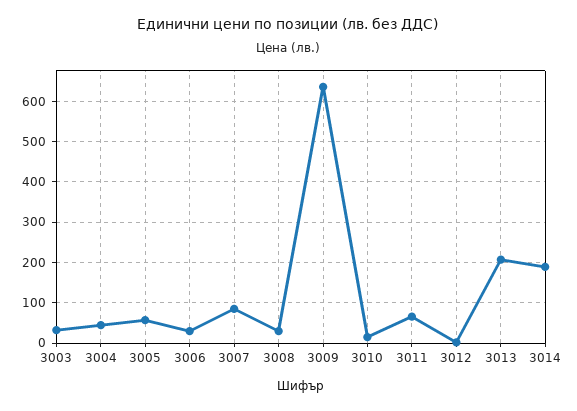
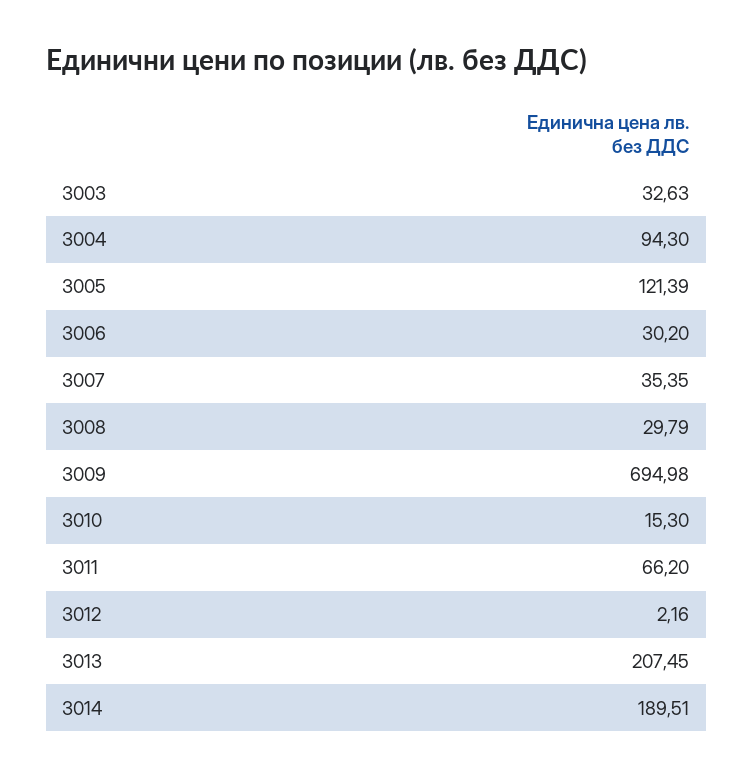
3004: 40 -> 94.3
3005: 60 -> 121.39
3007: 80 -> 35.35
3009: 640 -> 694.98

